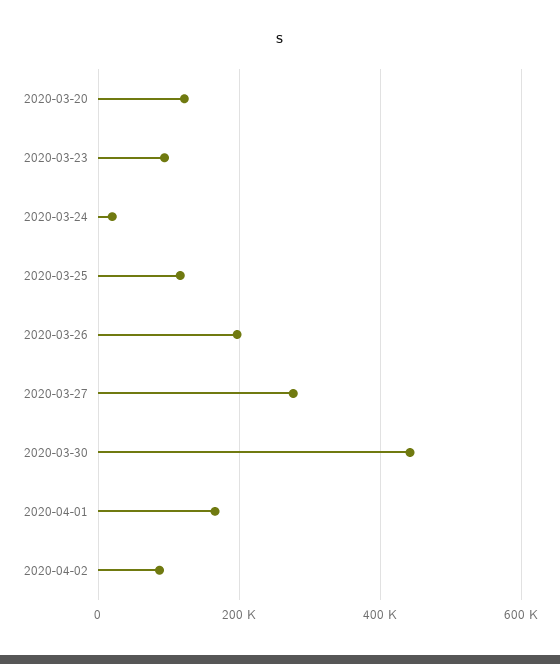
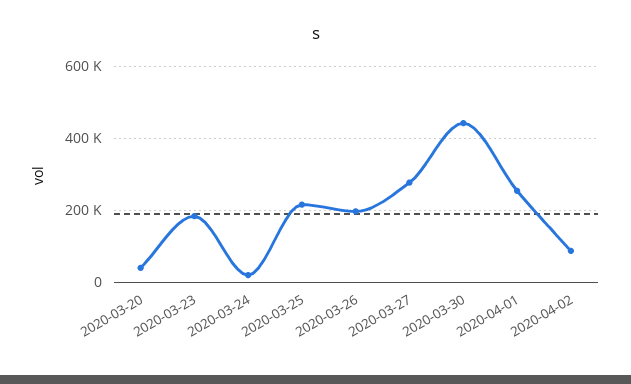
2020-03-20: 120000 -> 40000
2020-03-23: 100000 -> 180000
2020-03-25: 120000 -> 220000
2020-04-01: 160000 -> 260000

